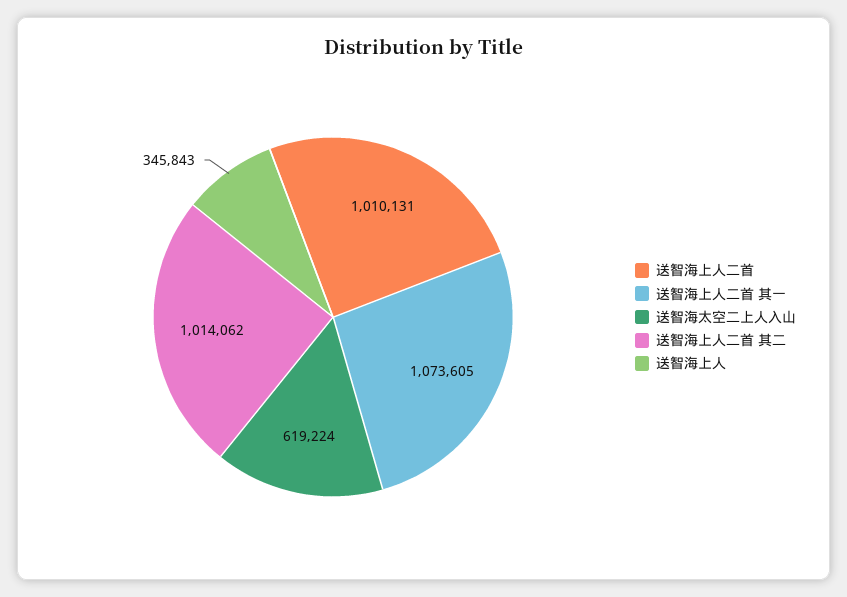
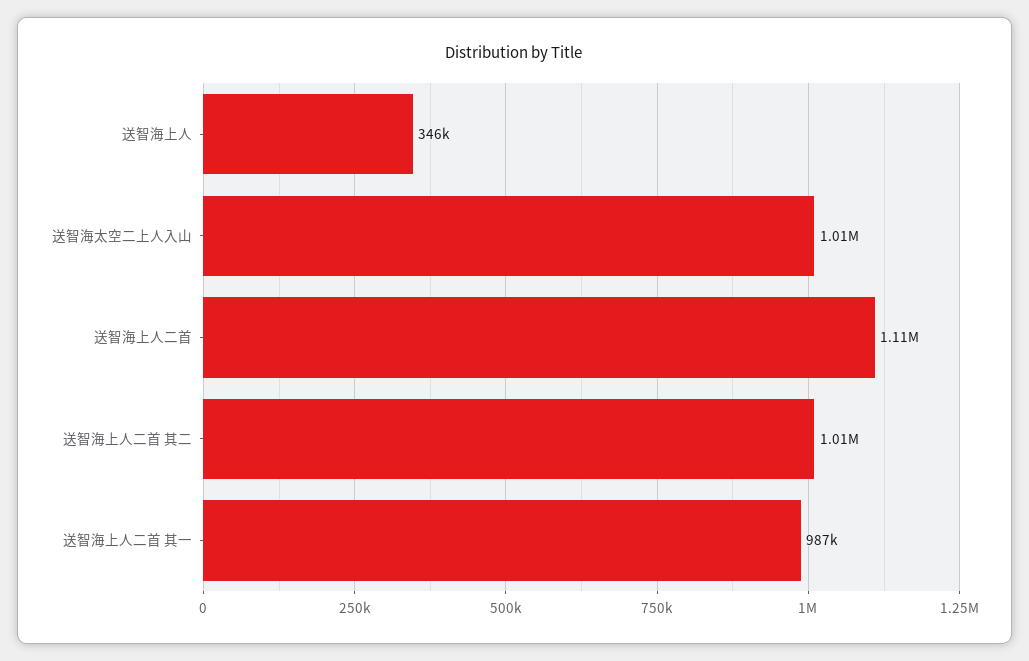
送智海上人二首: 1010131 -> 1110000
送智海上人二首 其一: 1073605 -> 987000
送智海太空二上人入山: 619224 -> 1010000

